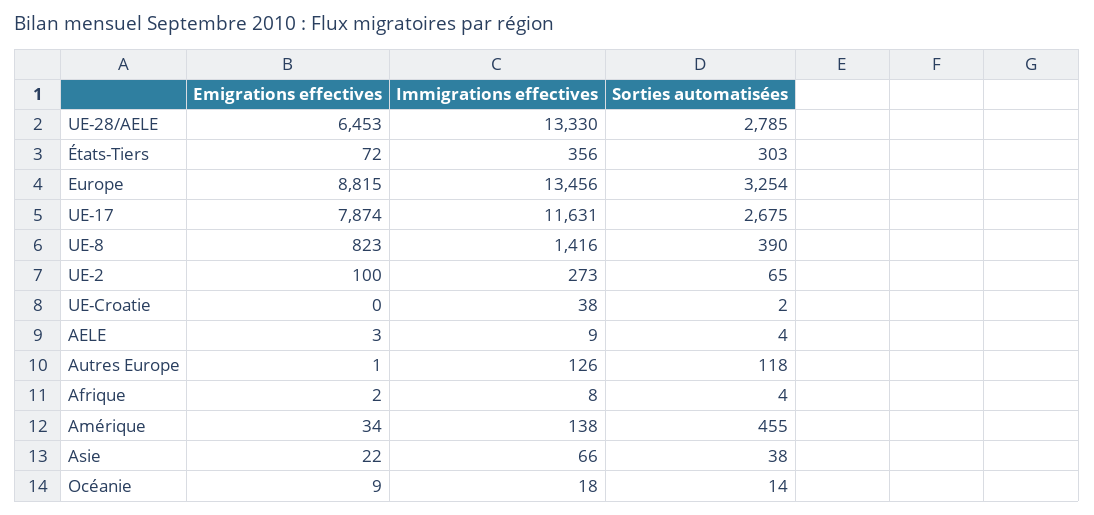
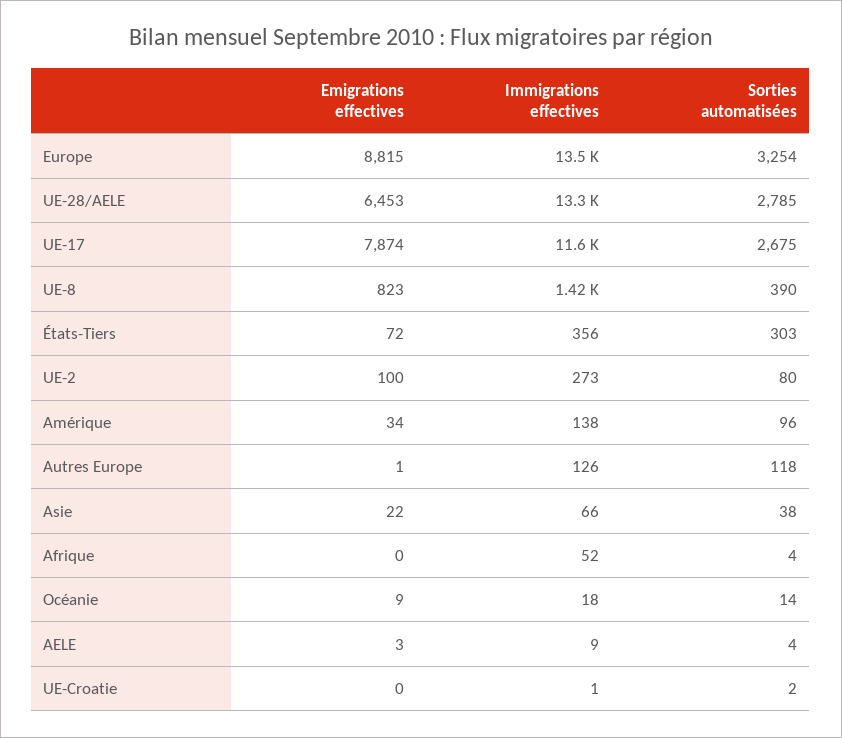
Sorties automatisées, UE-2: 65 -> 80
Immigrations effectives, UE-Croatie: 38 -> 1
Emigrations effectives, Afrique: 2 -> 0
Immigrations effectives, Afrique: 8 -> 52
Sorties automatisées, Amérique: 455 -> 96

